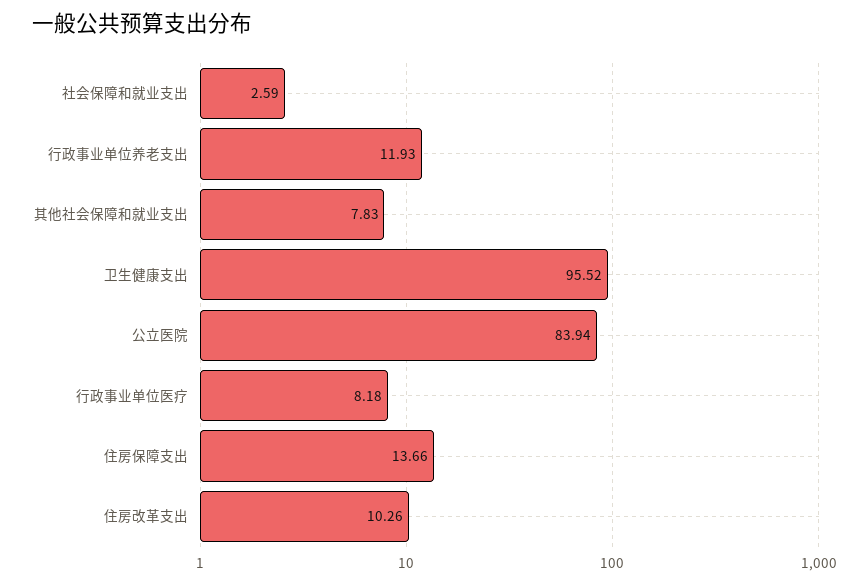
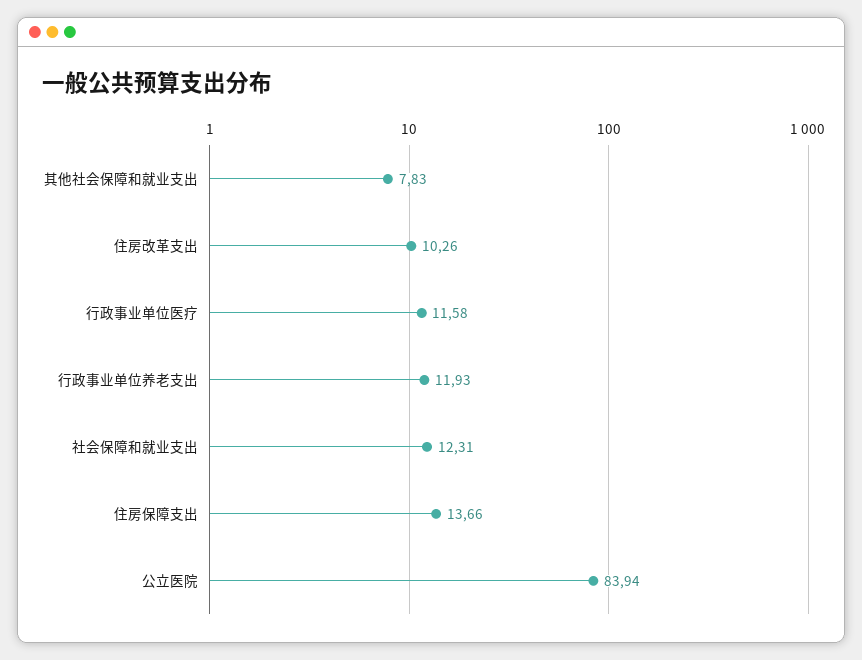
社会保障和就业支出: 2.59 -> 12.31
卫生健康支出: 95.52 -> none
行政事业单位医疗: 8.18 -> 11.58

